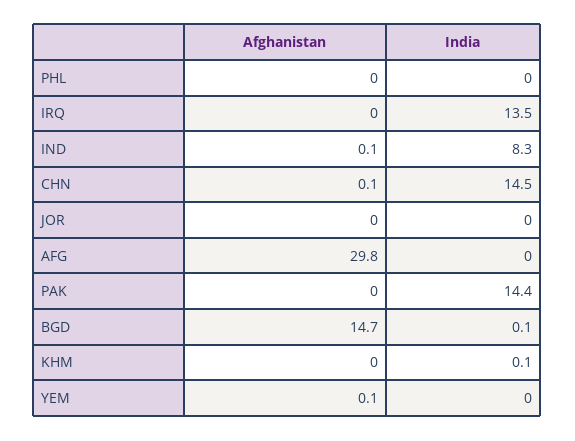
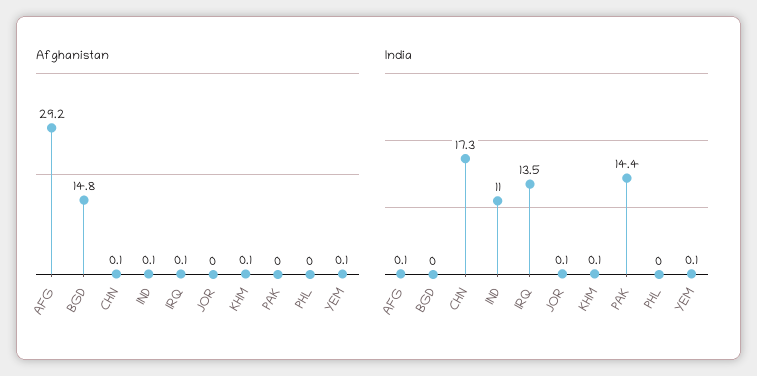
Afghanistan, IRQ: 0 -> 0.1
India, IND: 8.3 -> 11
India, CHN: 14.5 -> 17.3
India, JOR: 0 -> 0.1
Afghanistan, AFG: 29.8 -> 29.2
India, AFG: 0 -> 0.1
Afghanistan, BGD: 14.7 -> 14.8
India, BGD: 0.1 -> 0
Afghanistan, KHM: 0 -> 0.1
India, YEM: 0 -> 0.1

